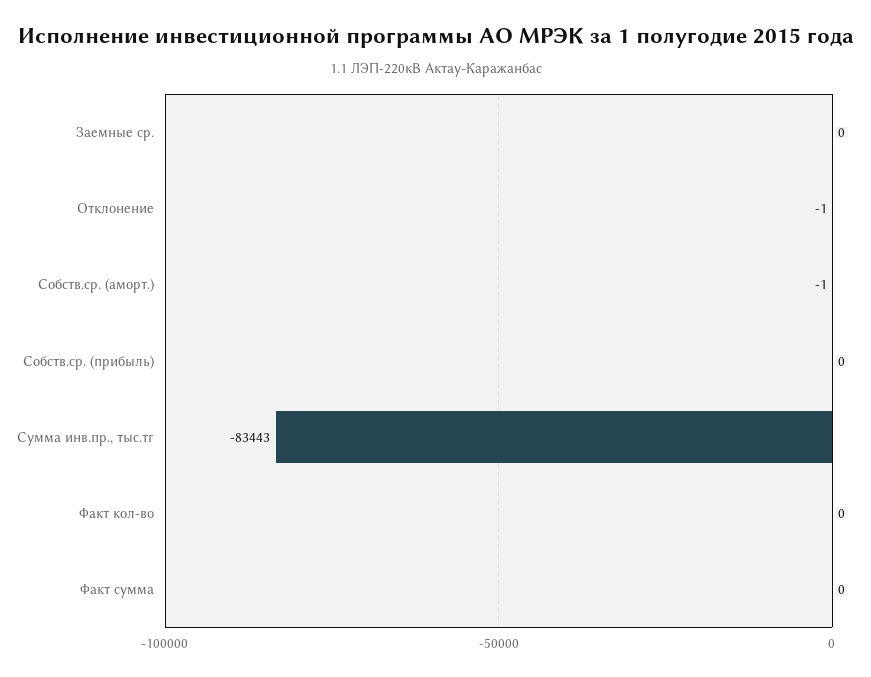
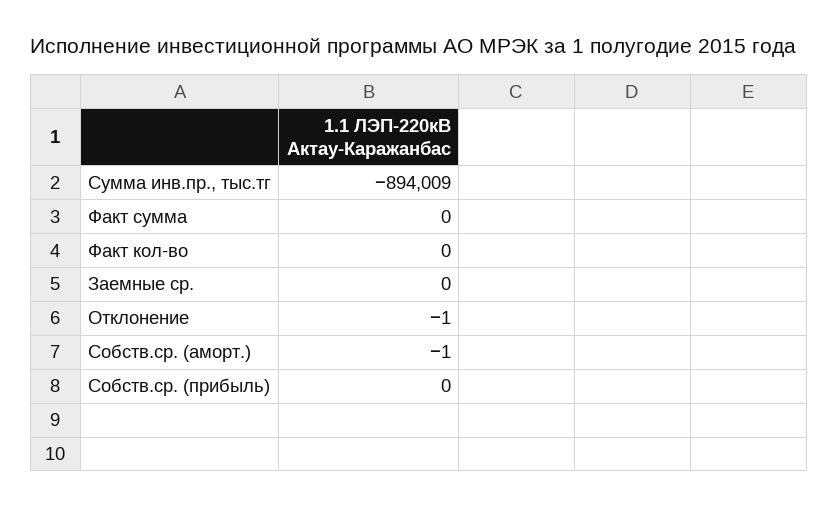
Сумма инв.пр., тыс.тг: -83443 -> -894009

